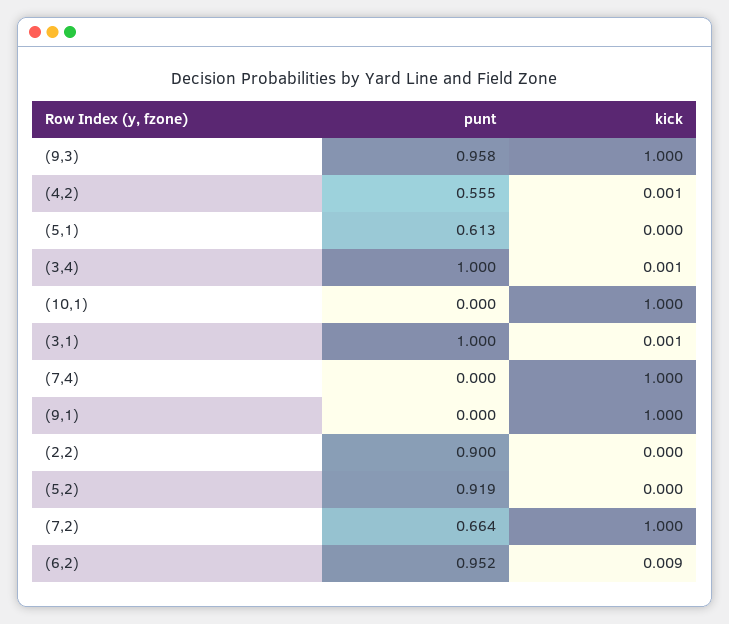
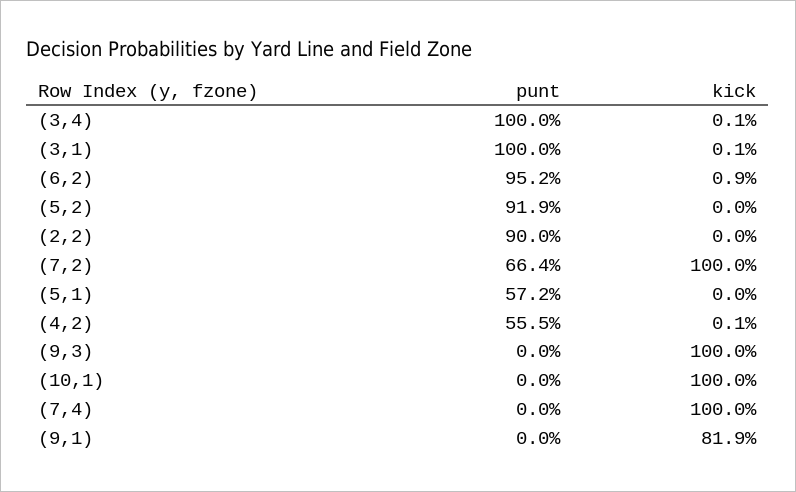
punt, (9,3): 0.958 -> 0
punt, (5,1): 0.613 -> 0.572
kick, (9,1): 1 -> 0.819

